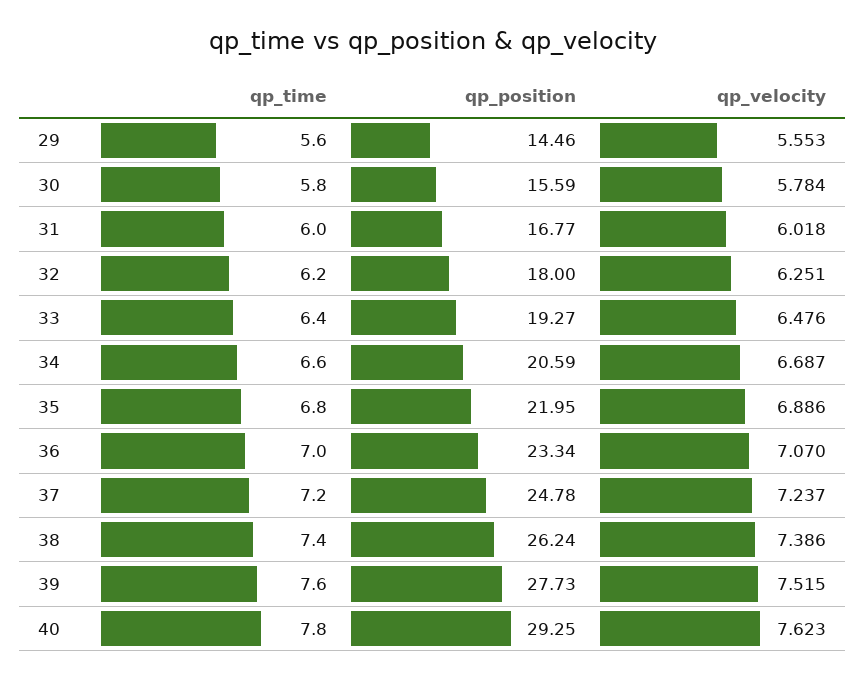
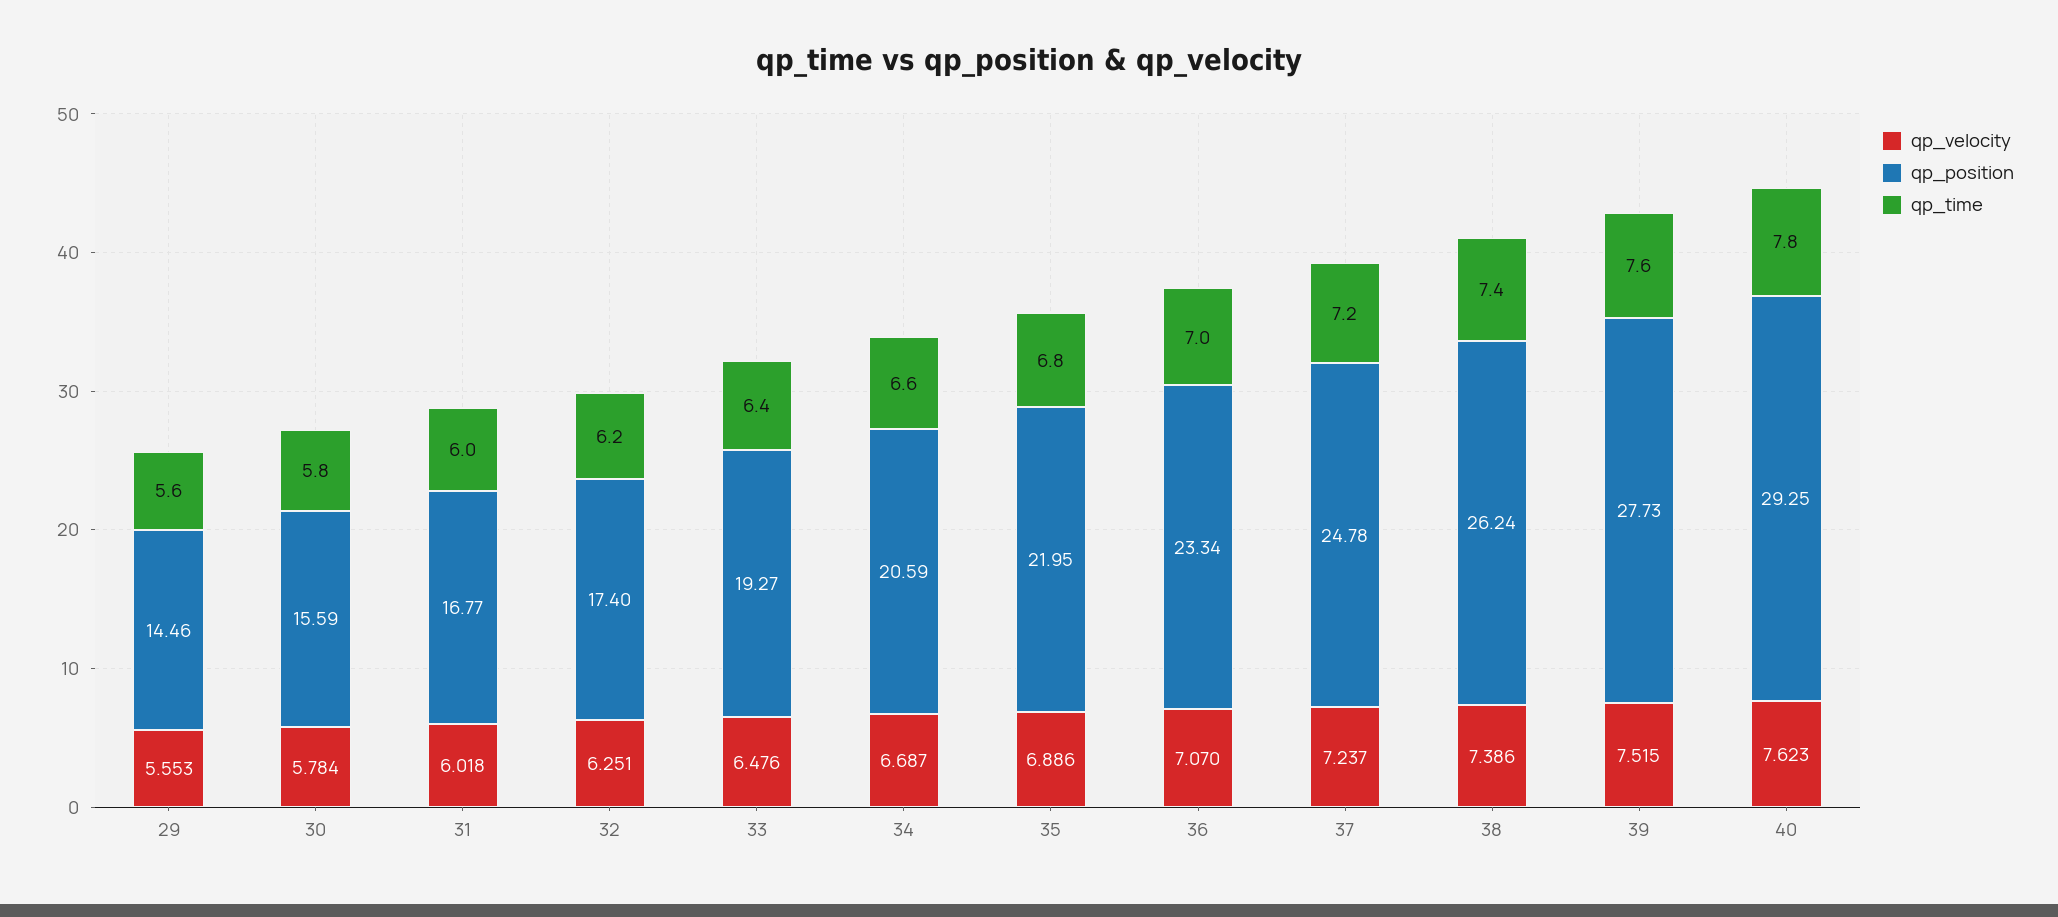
qp_position, 32: 18 -> 17.4

